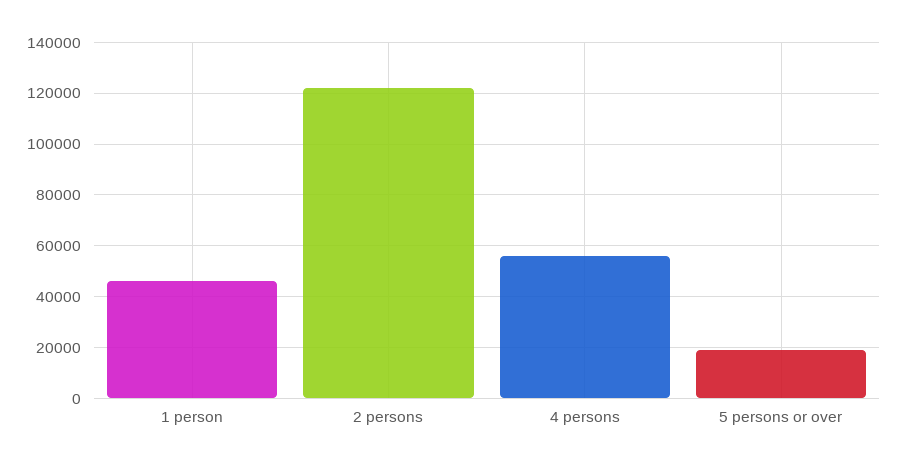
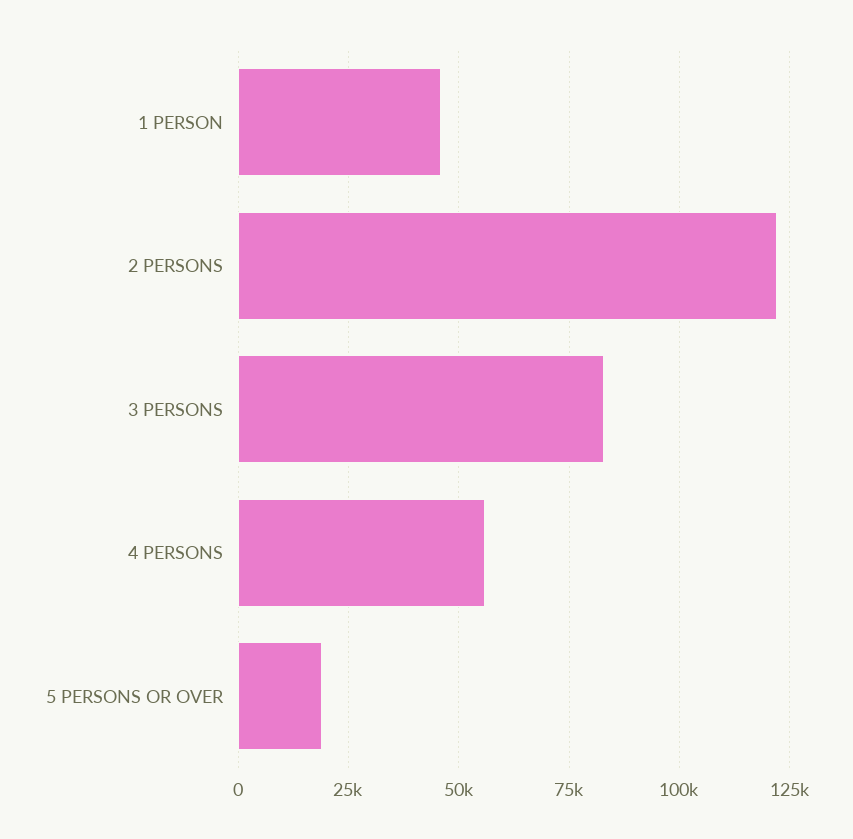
3 PERSONS: none -> 82500

